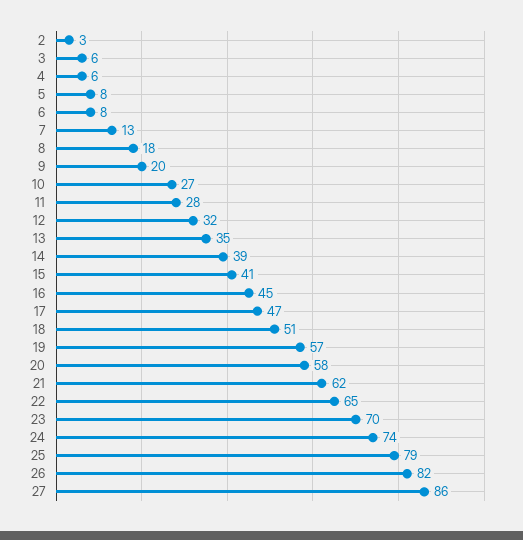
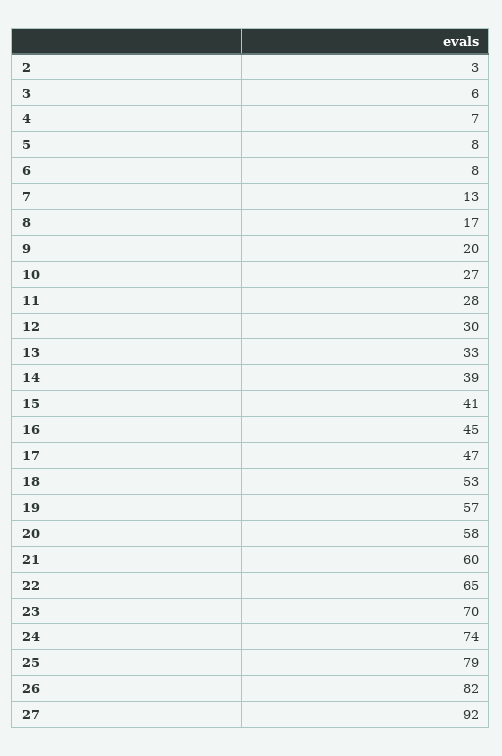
4: 6 -> 7
8: 18 -> 17
12: 32 -> 30
13: 35 -> 33
18: 51 -> 53
21: 62 -> 60
27: 86 -> 92

